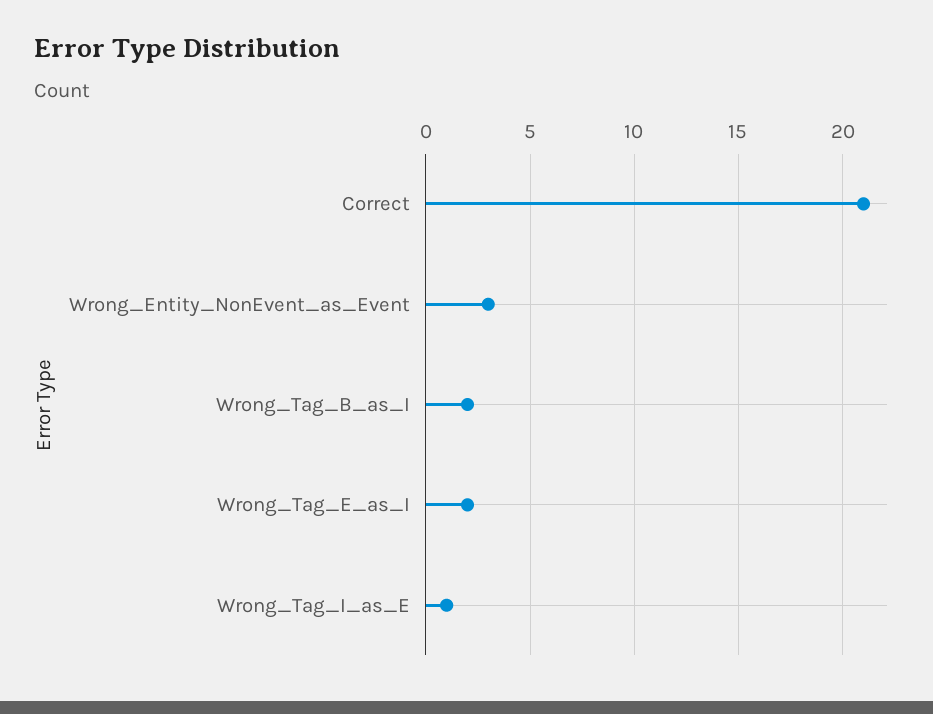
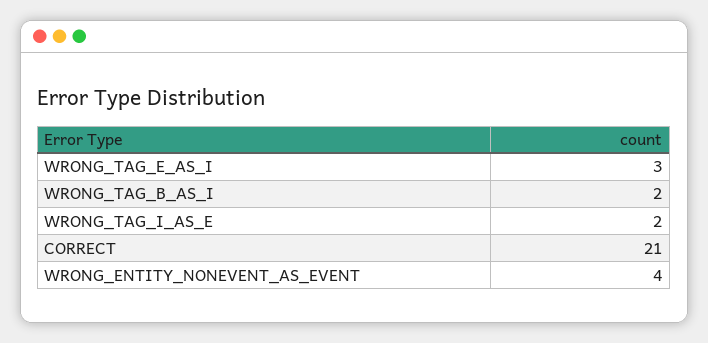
Wrong_Entity_NonEvent_as_Event: 3 -> 4
Wrong_Tag_E_as_I: 2 -> 3
Wrong_Tag_I_as_E: 1 -> 2

